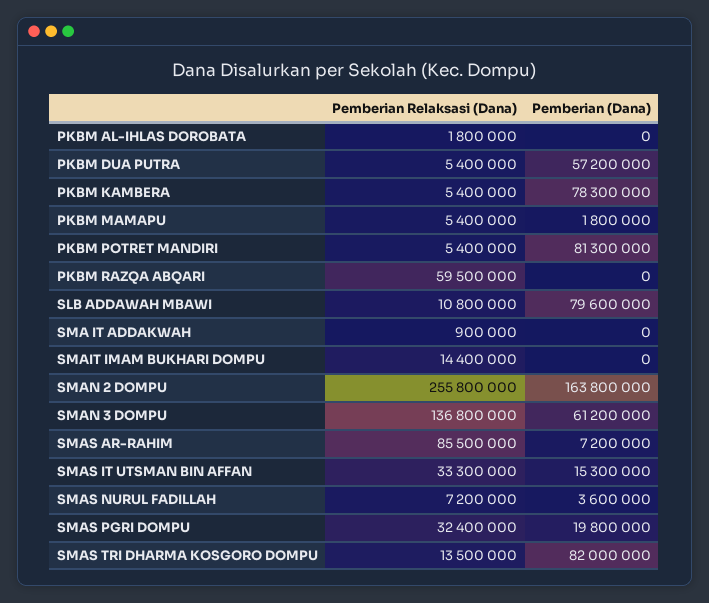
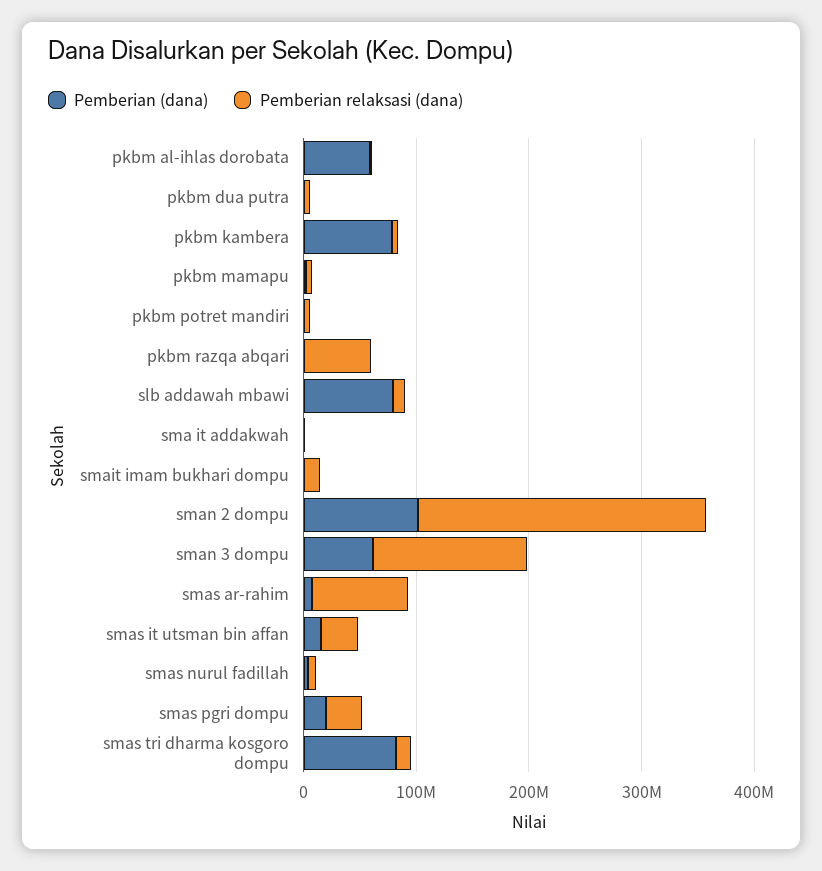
Pemberian (Dana), PKBM AL-IHLAS DOROBATA: 0 -> 60000000
Pemberian (Dana), PKBM DUA PUTRA: 57200000 -> 0
Pemberian (Dana), PKBM POTRET MANDIRI: 81300000 -> 0
Pemberian (Dana), SMAN 2 DOMPU: 163800000 -> 100000000

